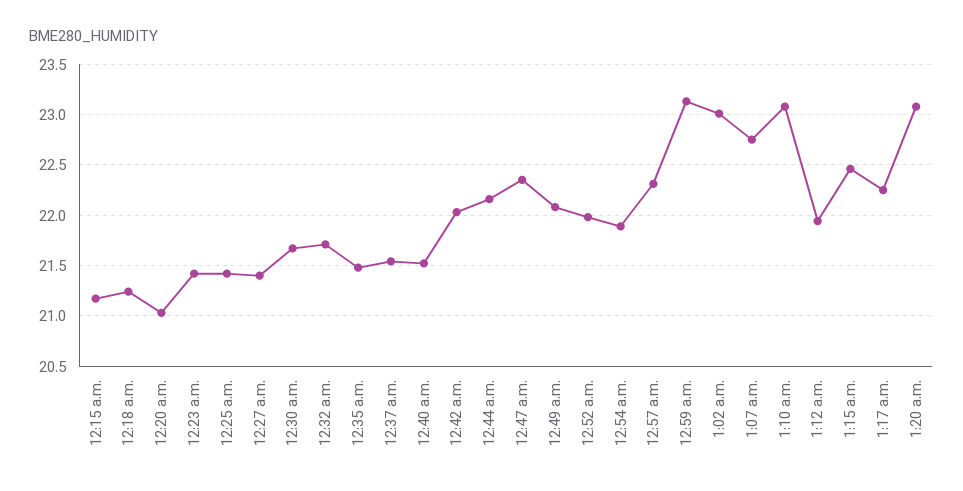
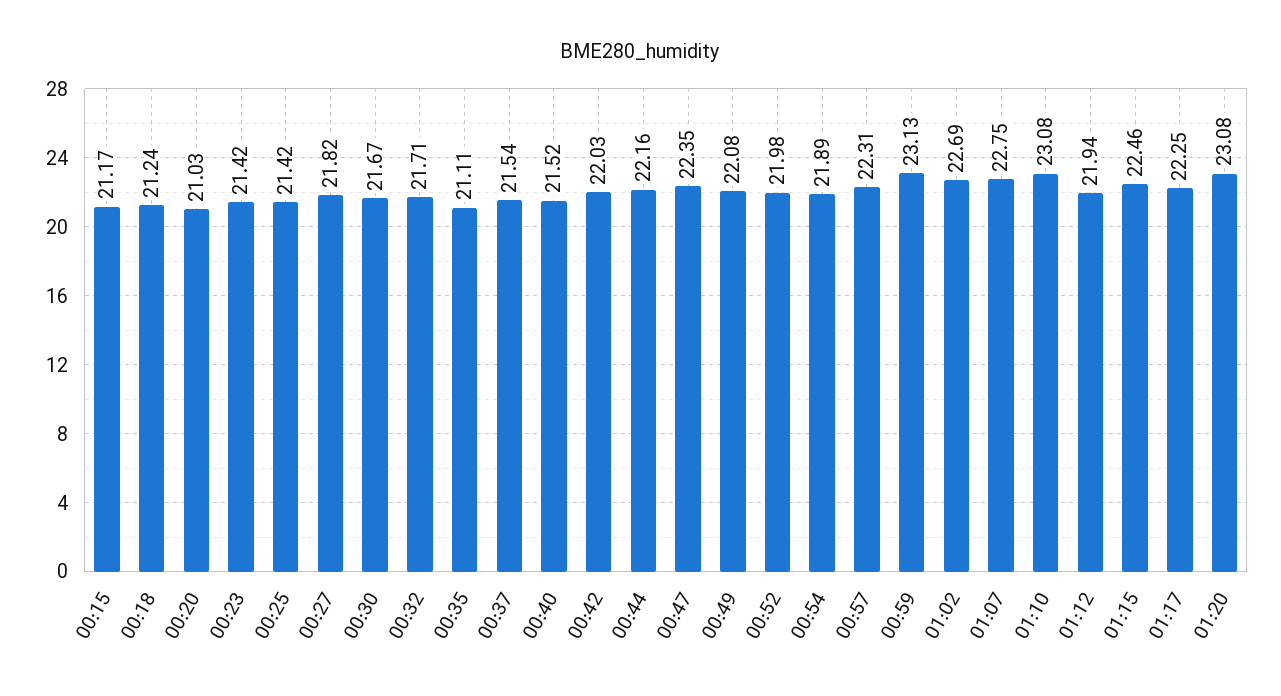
12:27 a.m.: 21.4 -> 21.82
12:35 a.m.: 21.5 -> 21.11
1:02 a.m.: 23 -> 22.69

